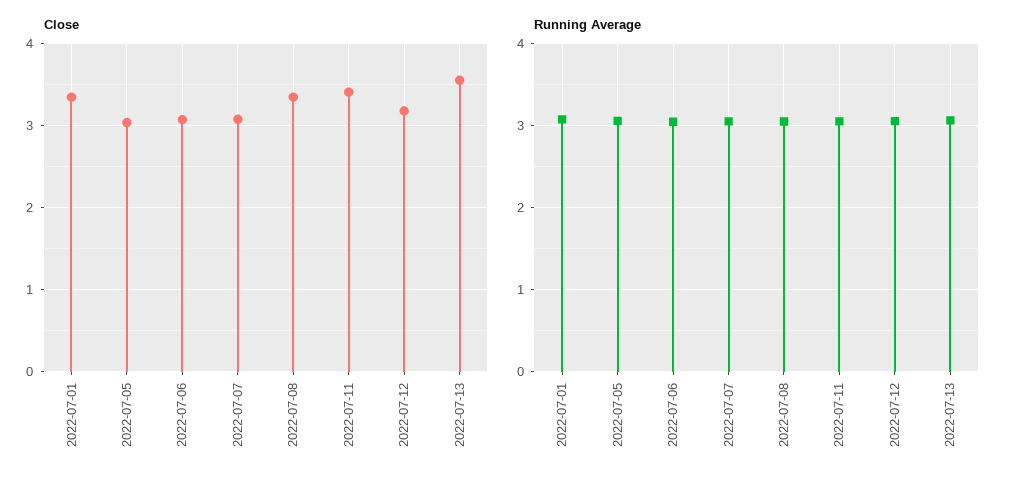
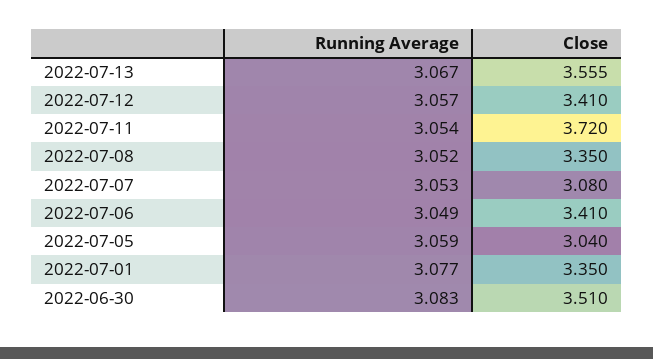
Close, 2022-07-06: 3.1 -> 3.41
Close, 2022-07-11: 3.4 -> 3.72
Close, 2022-07-12: 3.2 -> 3.41
Running Average, 2022-06-30: none -> 3.083
Close, 2022-06-30: none -> 3.51

